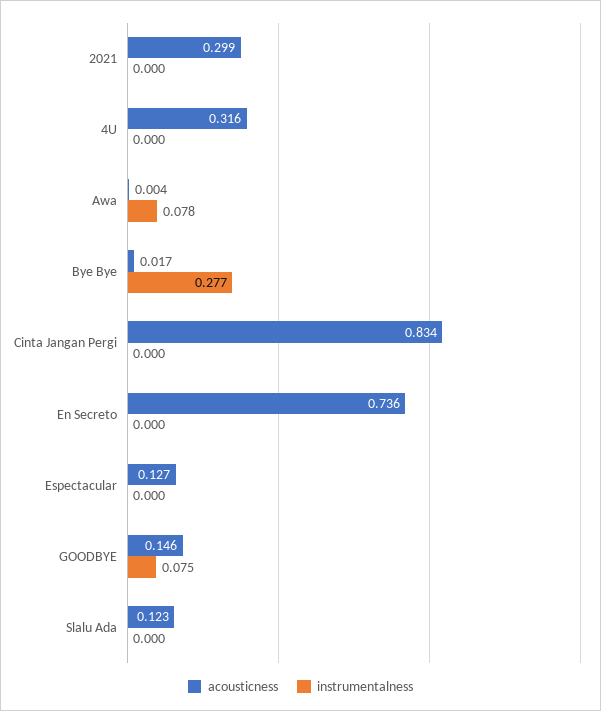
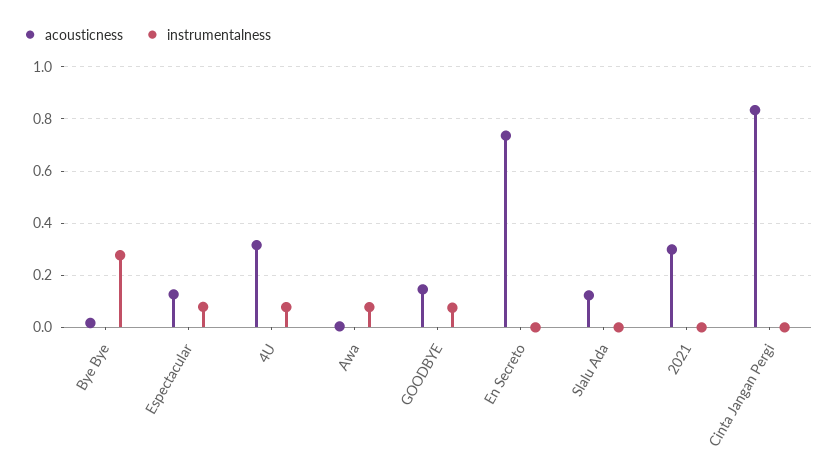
instrumentalness, 4U: 0 -> 0.075
instrumentalness, Espectacular: 0 -> 0.075

